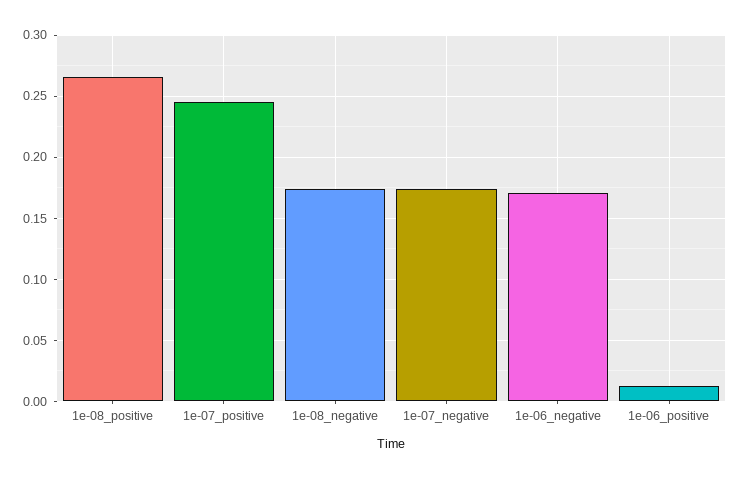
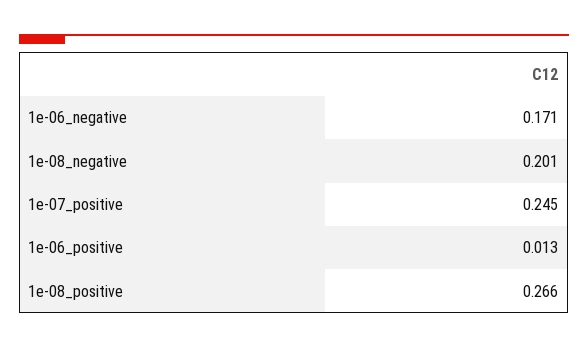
1e-08_negative: 0.175 -> 0.201
1e-07_negative: 0.175 -> none

